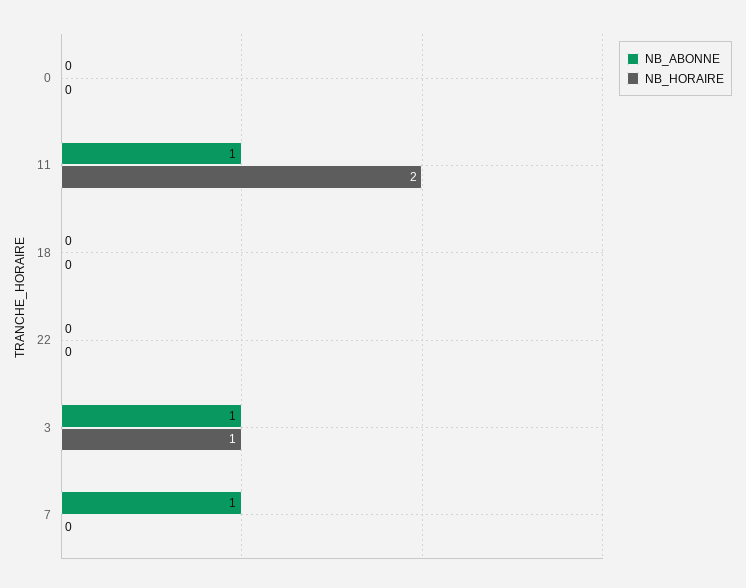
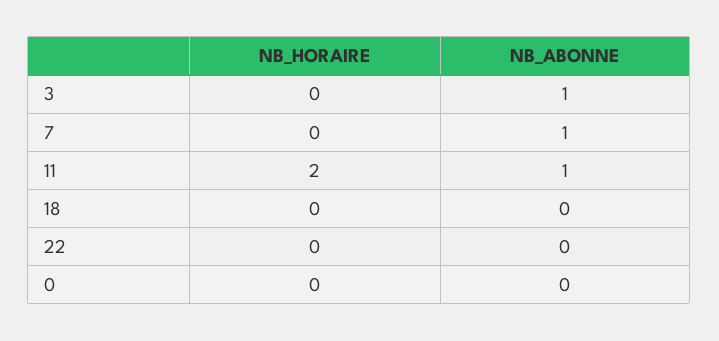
NB_HORAIRE, 3: 1 -> 0

